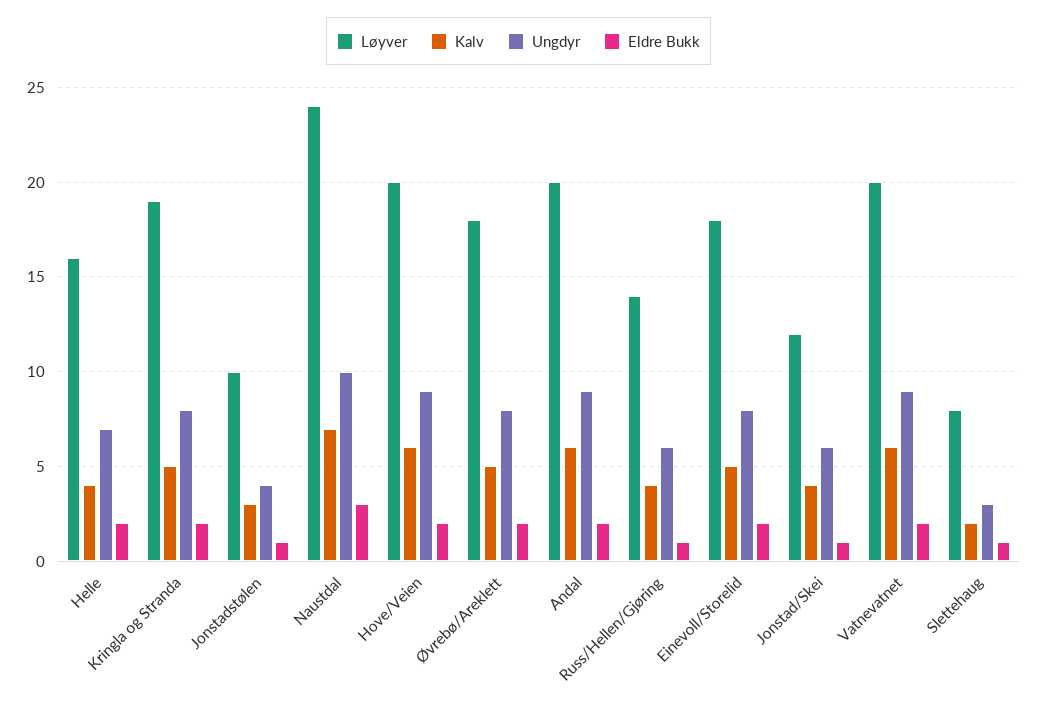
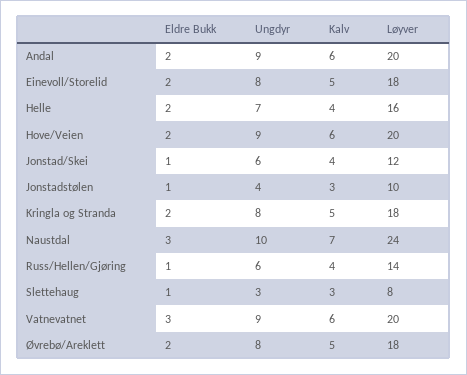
Løyver, Kringla og Stranda: 19 -> 18
Eldre Bukk, Vatnevatnet: 2 -> 3
Kalv, Slettehaug: 2 -> 3

